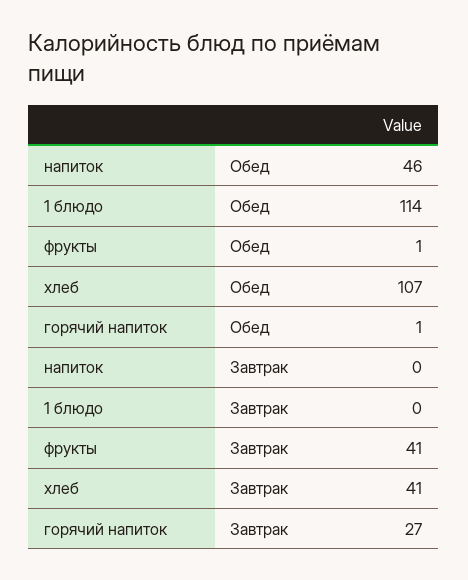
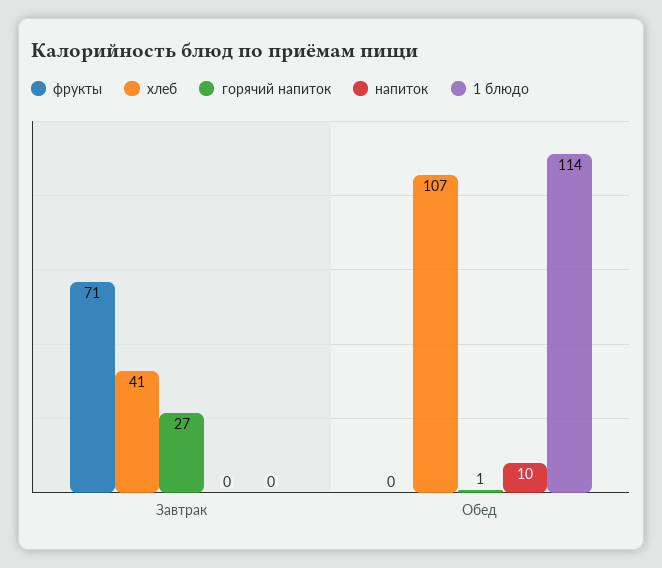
напиток, Обед: 46 -> 10
фрукты, Обед: 1 -> 0
фрукты, Завтрак: 41 -> 71

